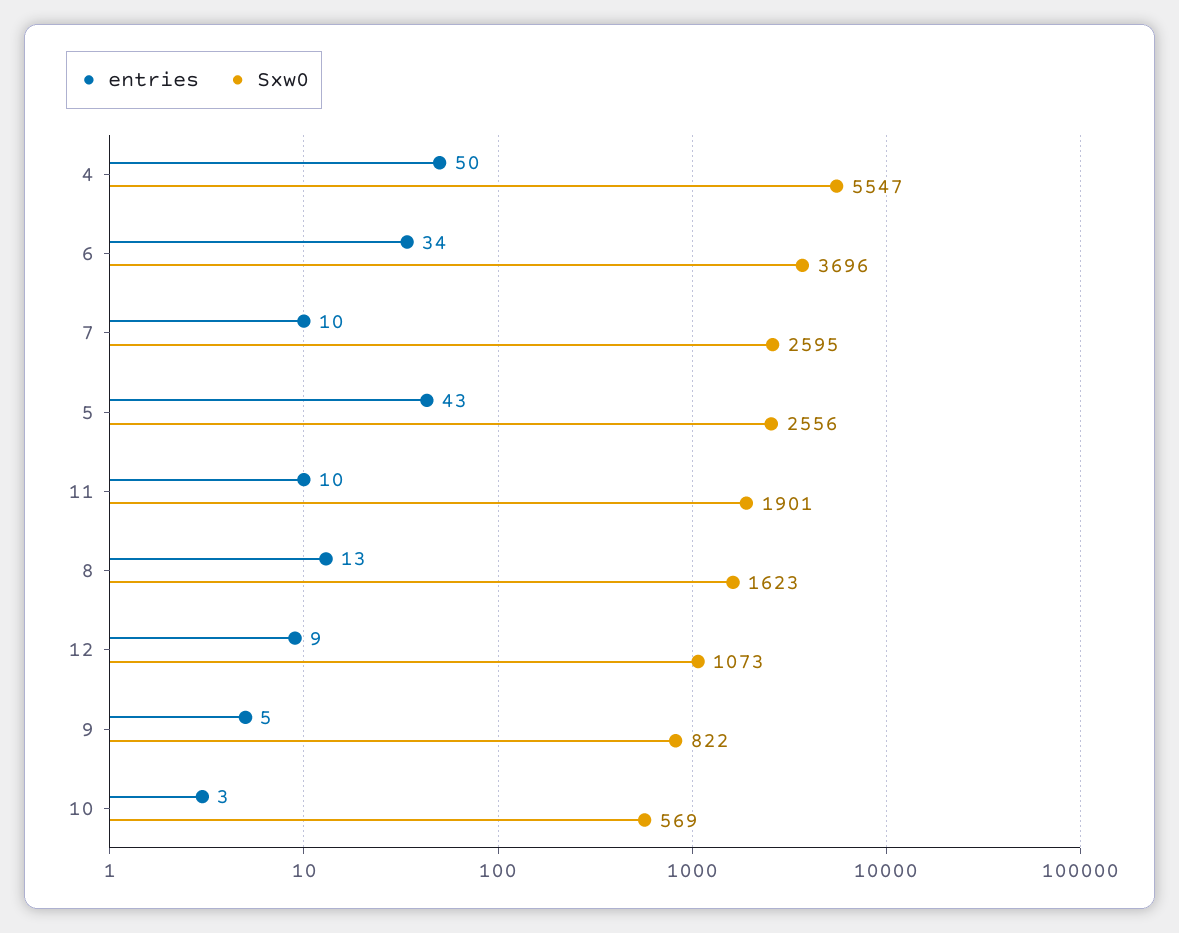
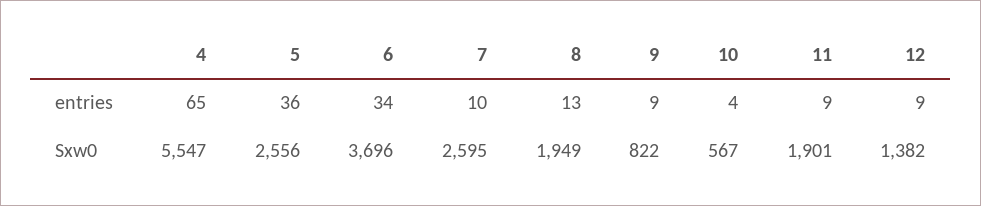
entries, 4: 50 -> 65
entries, 5: 43 -> 36
entries, 11: 10 -> 9
Sxw0, 8: 1623 -> 1949
Sxw0, 12: 1073 -> 1382
entries, 9: 5 -> 9
entries, 10: 3 -> 4
Sxw0, 10: 569 -> 567

